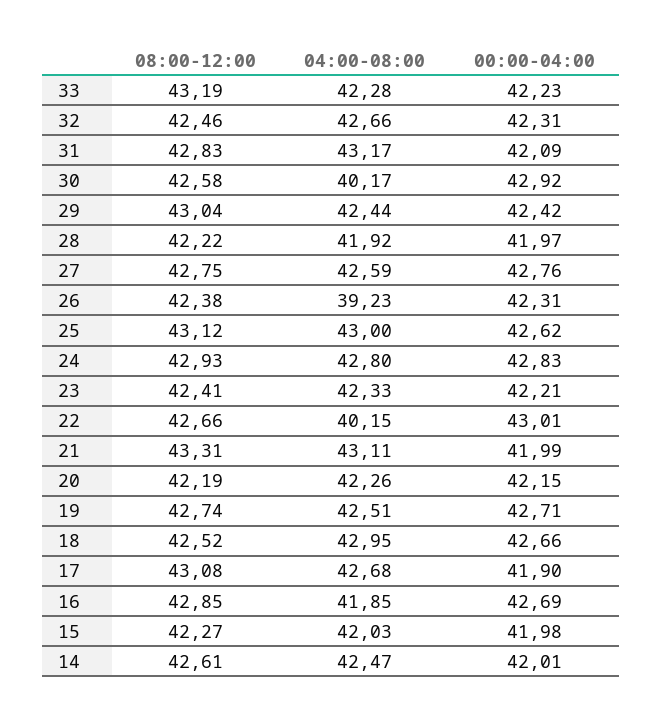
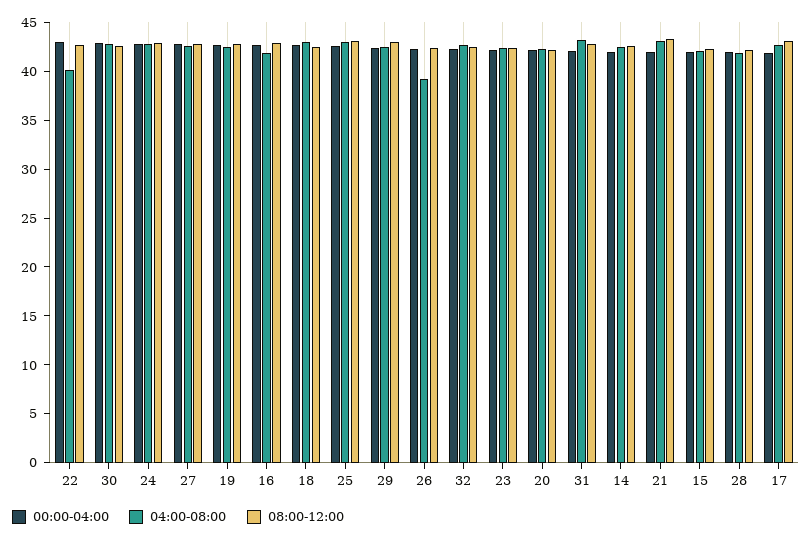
08:00-12:00, 33: 43.19 -> none
04:00-08:00, 33: 42.28 -> none
00:00-04:00, 33: 42.23 -> none
04:00-08:00, 30: 40.17 -> 43

